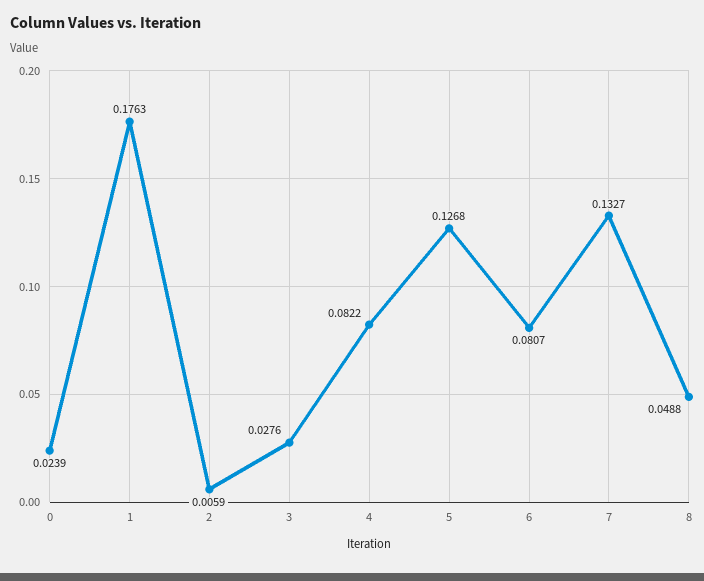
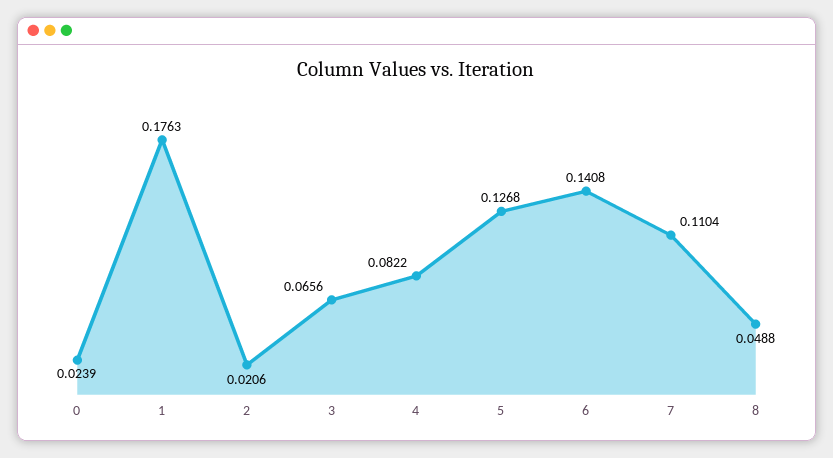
2: 0.0059 -> 0.0206
3: 0.0276 -> 0.0656
6: 0.0807 -> 0.1408
7: 0.1327 -> 0.1104

